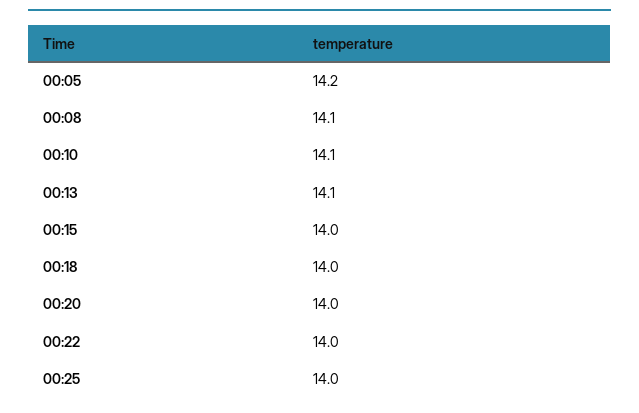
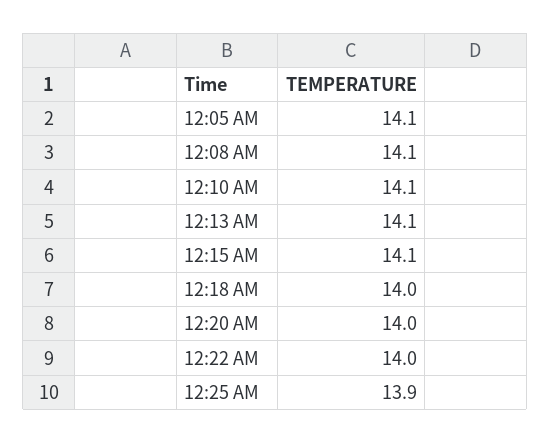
00:05: 14.2 -> 14.1
00:15: 14 -> 14.1
00:25: 14 -> 13.9

